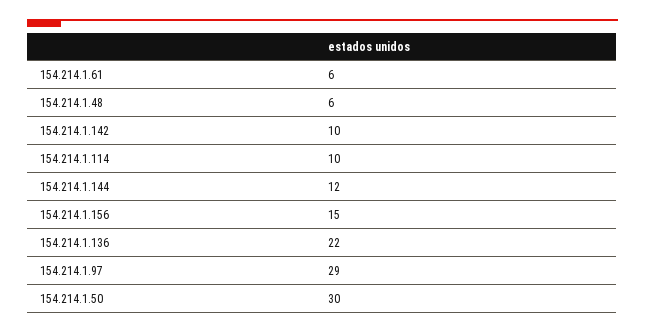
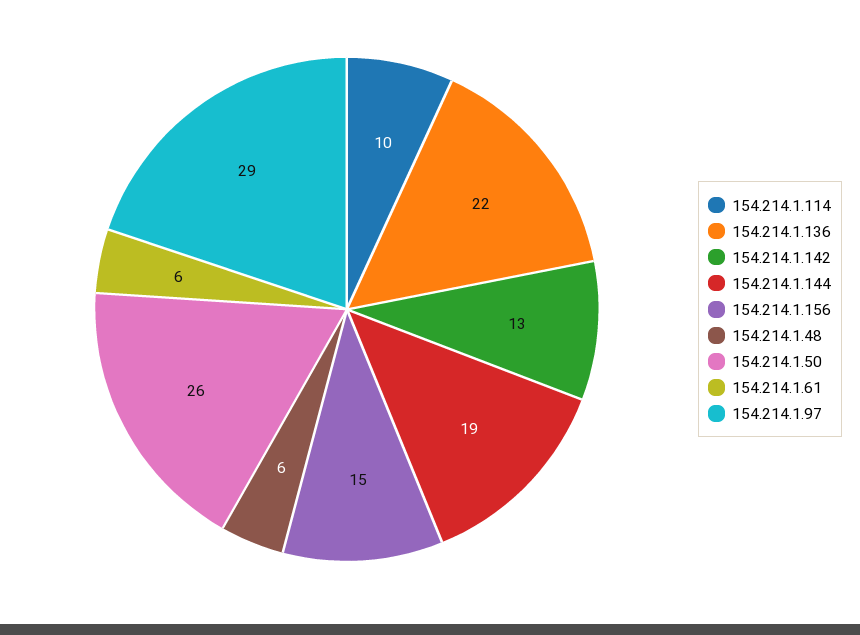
154.214.1.142: 10 -> 13
154.214.1.144: 12 -> 19
154.214.1.50: 30 -> 26

